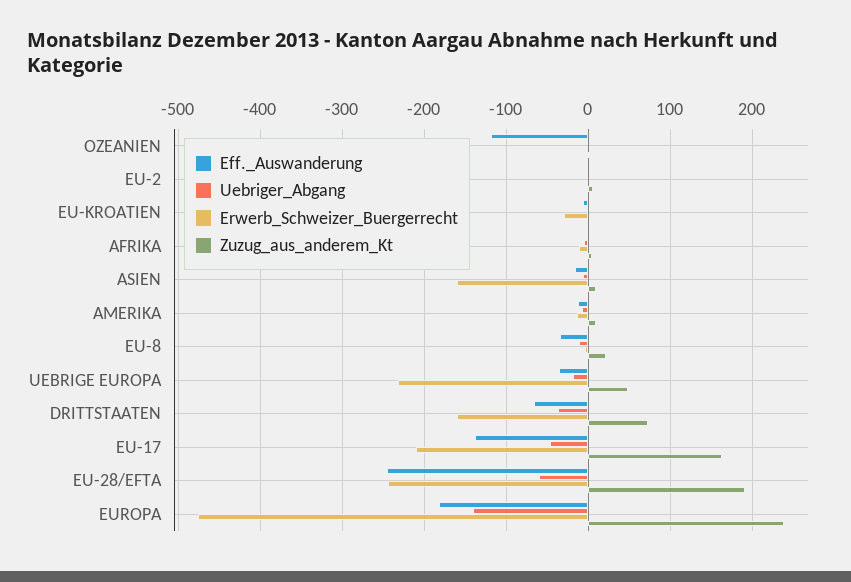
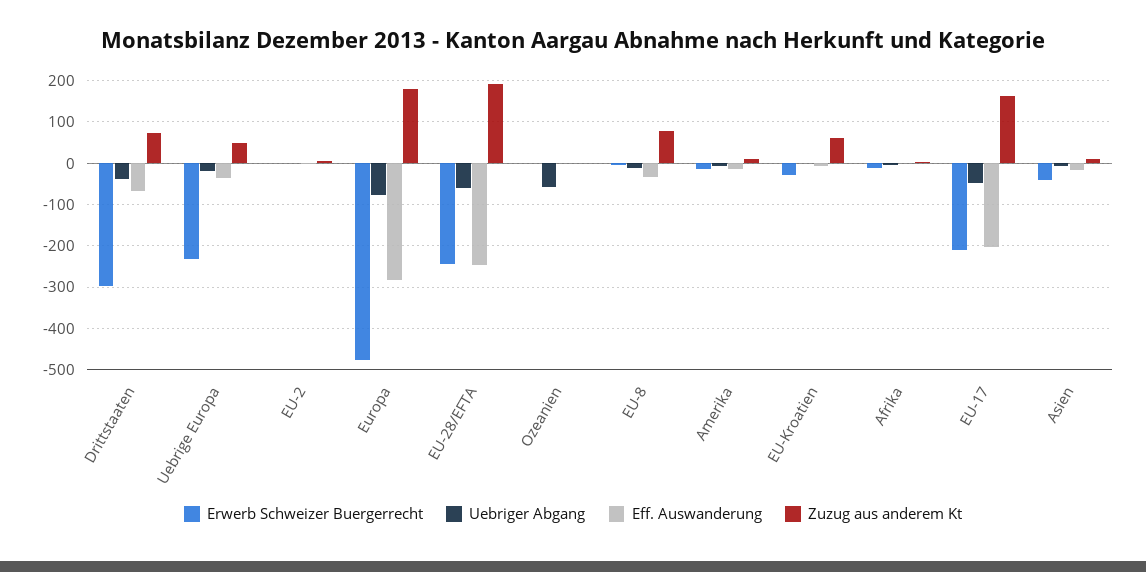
Eff._Auswanderung, OZEANIEN: -120 -> 0
Uebriger_Abgang, OZEANIEN: 0 -> -60
Zuzug_aus_anderem_Kt, EU-KROATIEN: 0 -> 60
Erwerb_Schweizer_Buergerrecht, ASIEN: -160 -> -40
Zuzug_aus_anderem_Kt, EU-8: 20 -> 80
Erwerb_Schweizer_Buergerrecht, DRITTSTAATEN: -160 -> -300
Eff._Auswanderung, EU-17: -140 -> -200
Eff._Auswanderung, EUROPA: -180 -> -280
Uebriger_Abgang, EUROPA: -140 -> -80
Zuzug_aus_anderem_Kt, EUROPA: 240 -> 180

